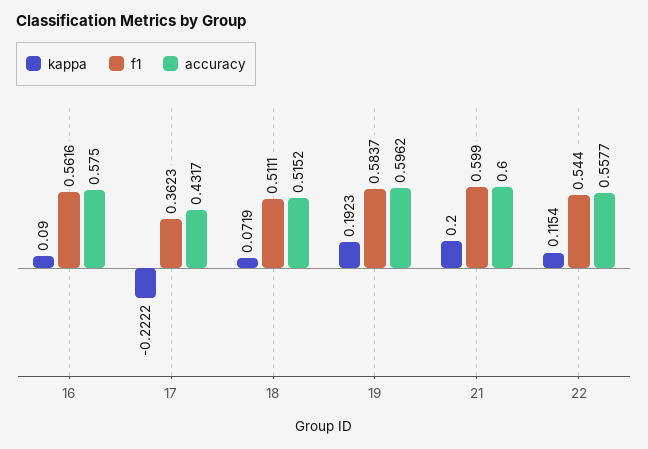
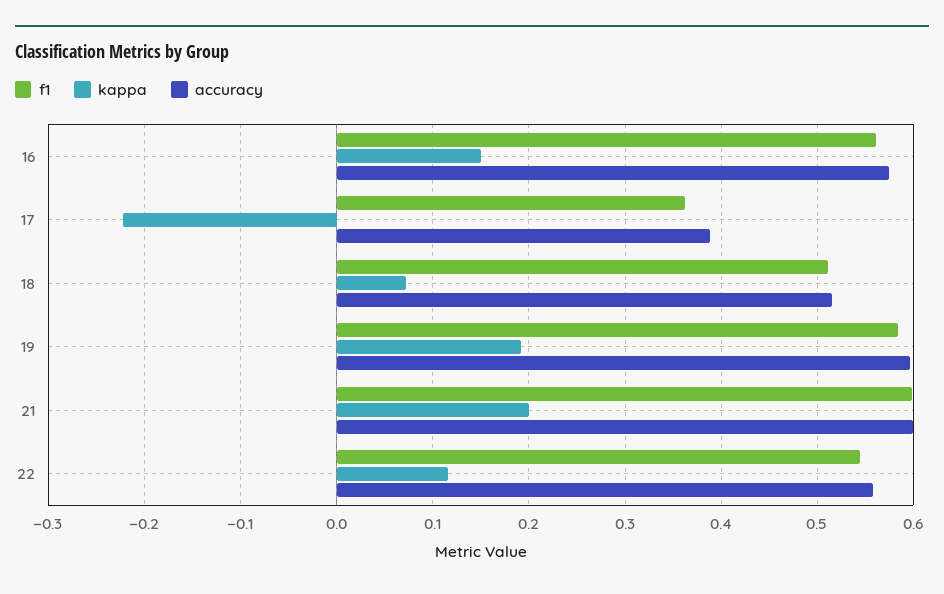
kappa, 16: 0.09 -> 0.15
accuracy, 17: 0.4317 -> 0.39

